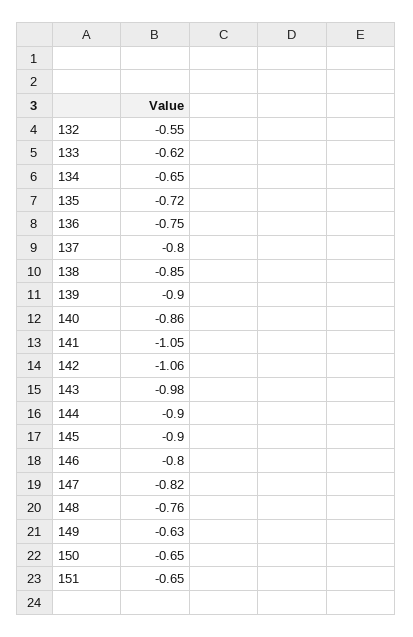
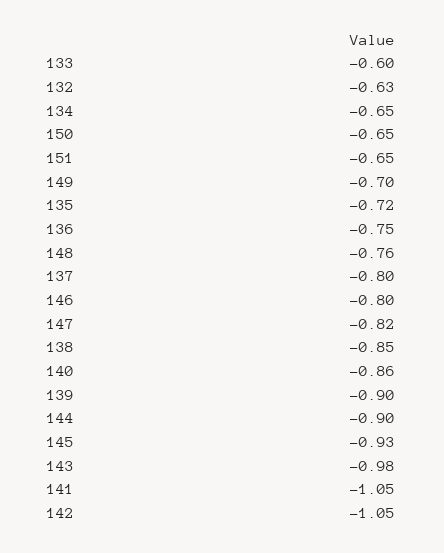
132: -0.55 -> -0.63
133: -0.62 -> -0.6
142: -1.06 -> -1.05
145: -0.9 -> -0.93
149: -0.63 -> -0.7

